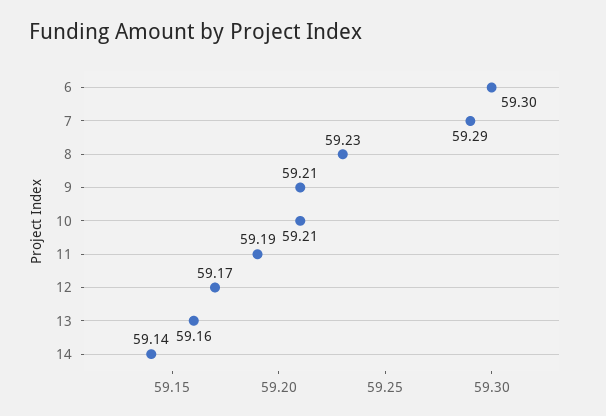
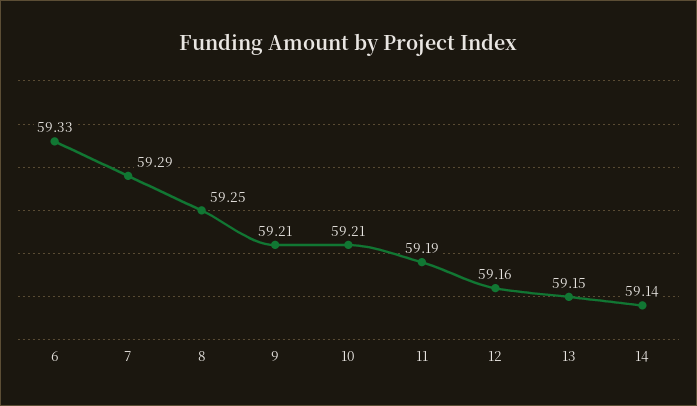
6: 59.3 -> 59.33
8: 59.23 -> 59.25
12: 59.17 -> 59.16
13: 59.16 -> 59.15

